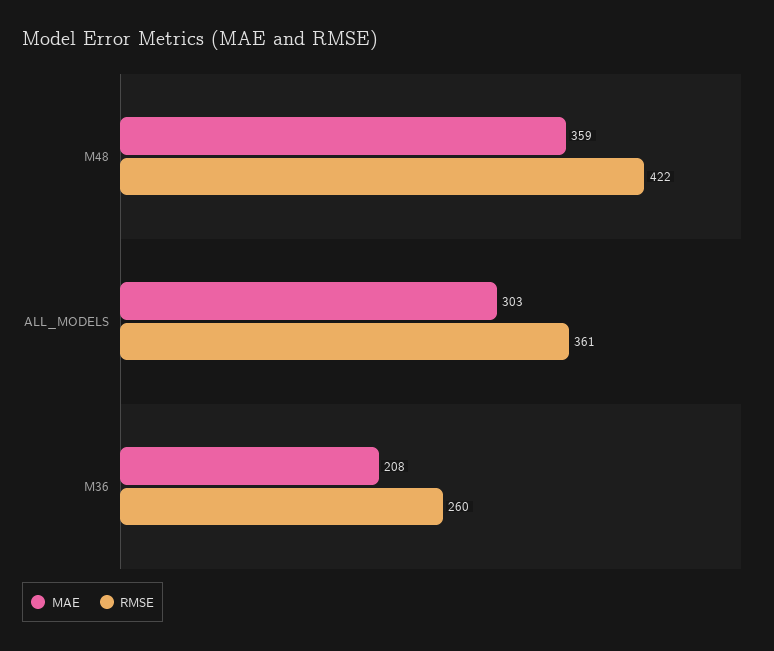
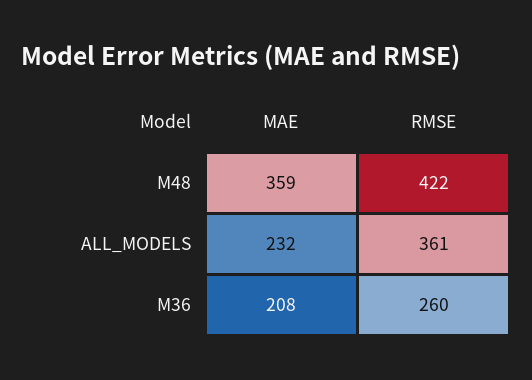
MAE, ALL_MODELS: 303 -> 232

